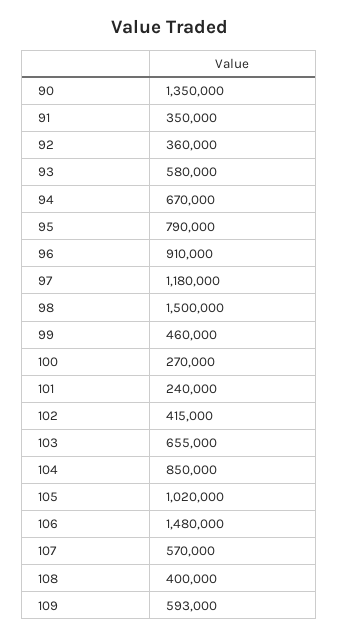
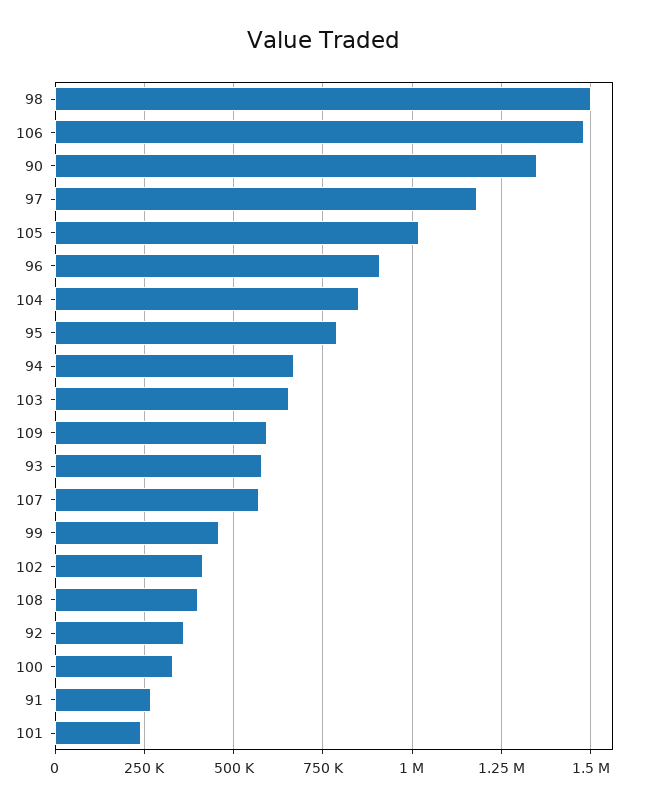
91: 350000 -> 275000
100: 270000 -> 325000

